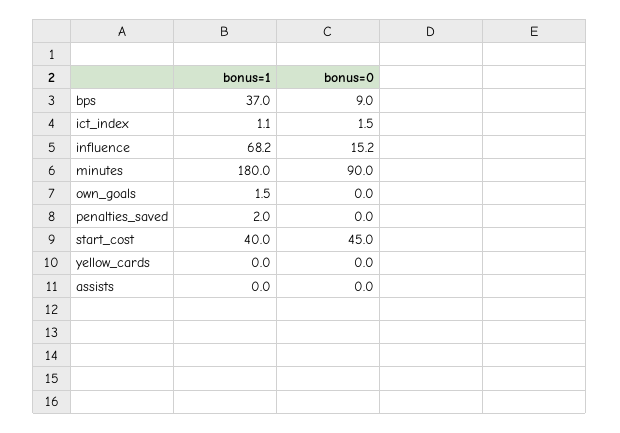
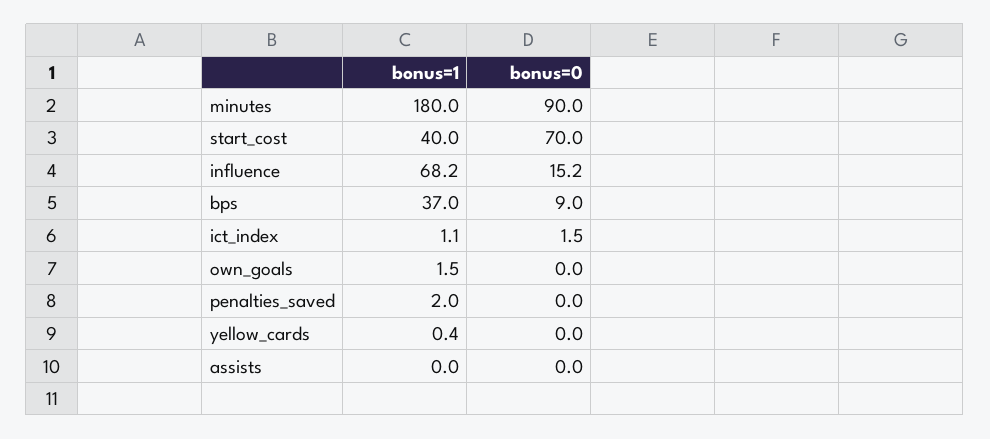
bonus=0, start_cost: 45 -> 70
bonus=1, yellow_cards: 0 -> 0.4

